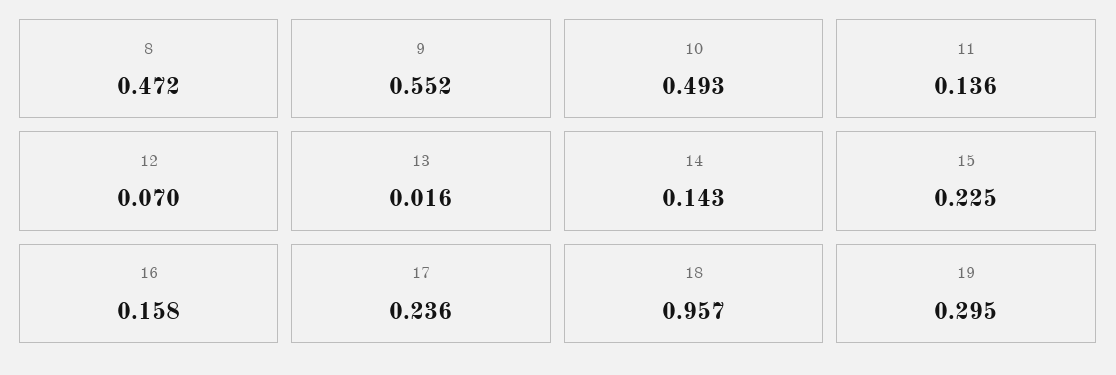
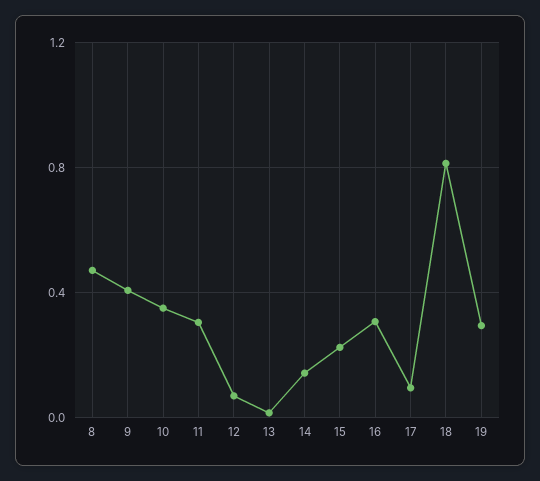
9: 0.552 -> 0.4
10: 0.493 -> 0.35
11: 0.136 -> 0.3
16: 0.158 -> 0.3
17: 0.236 -> 0.1
18: 0.957 -> 0.8

